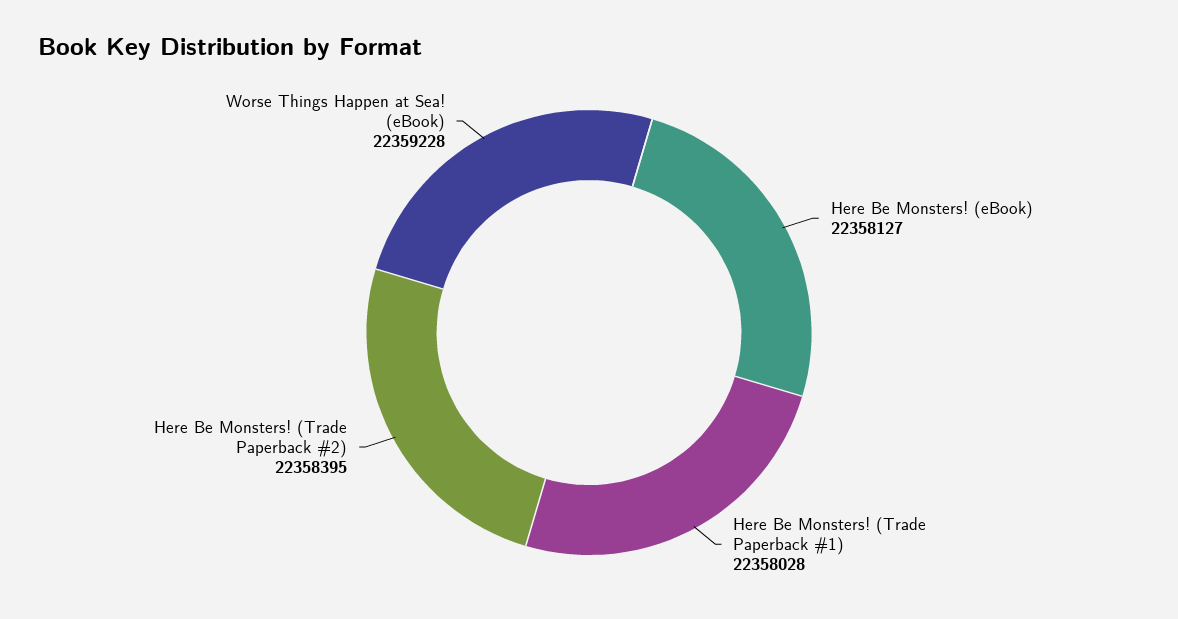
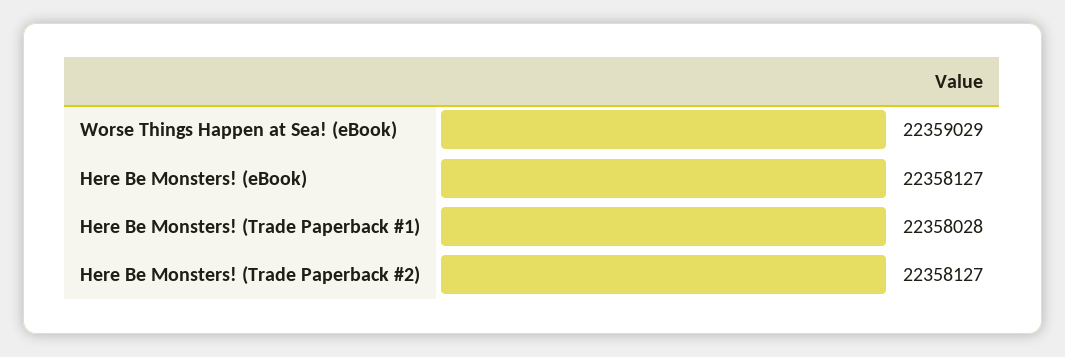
Here Be Monsters! (Trade Paperback #2): 22358395 -> 22358127
Worse Things Happen at Sea! (eBook): 22359228 -> 22359029

